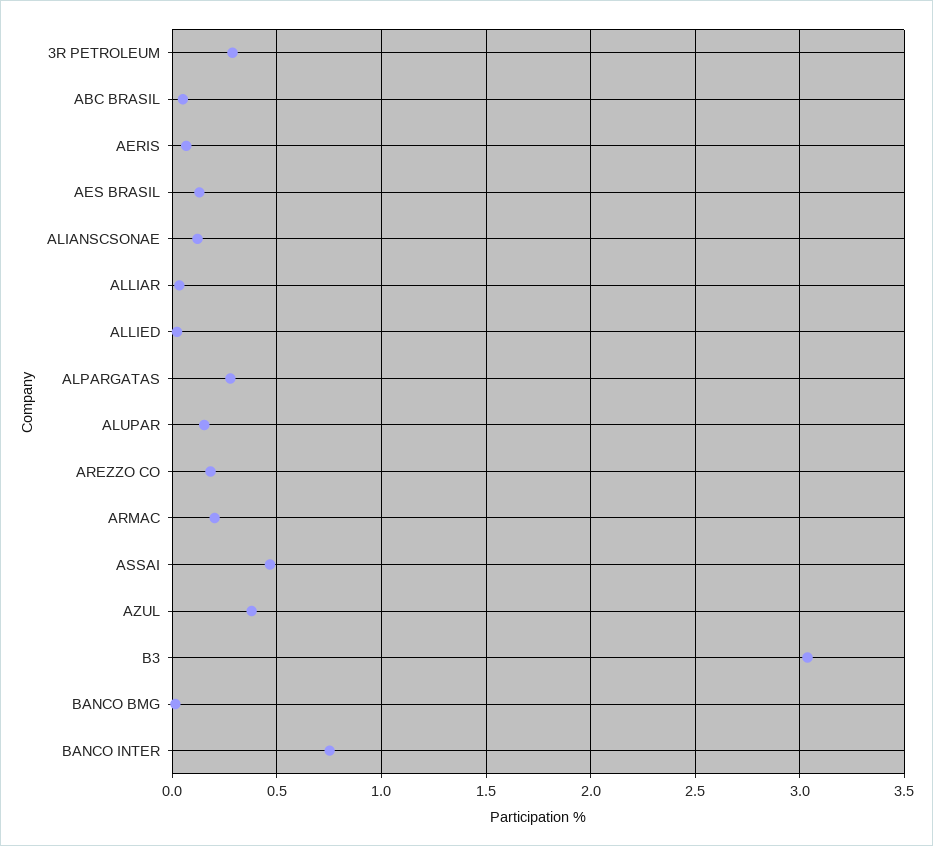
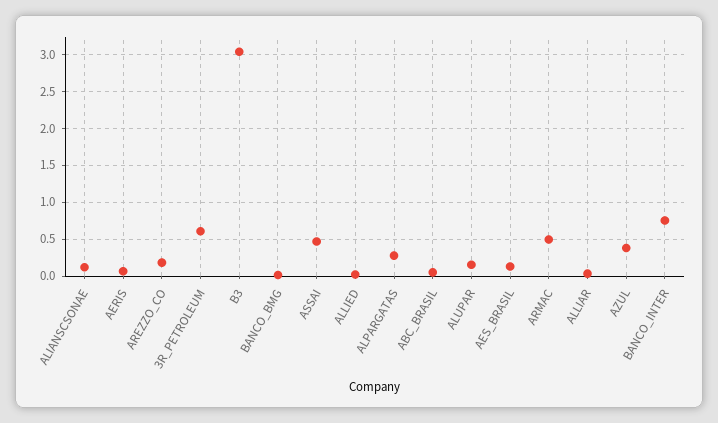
3R PETROLEUM: 0.3 -> 0.6
ARMAC: 0.2 -> 0.5

